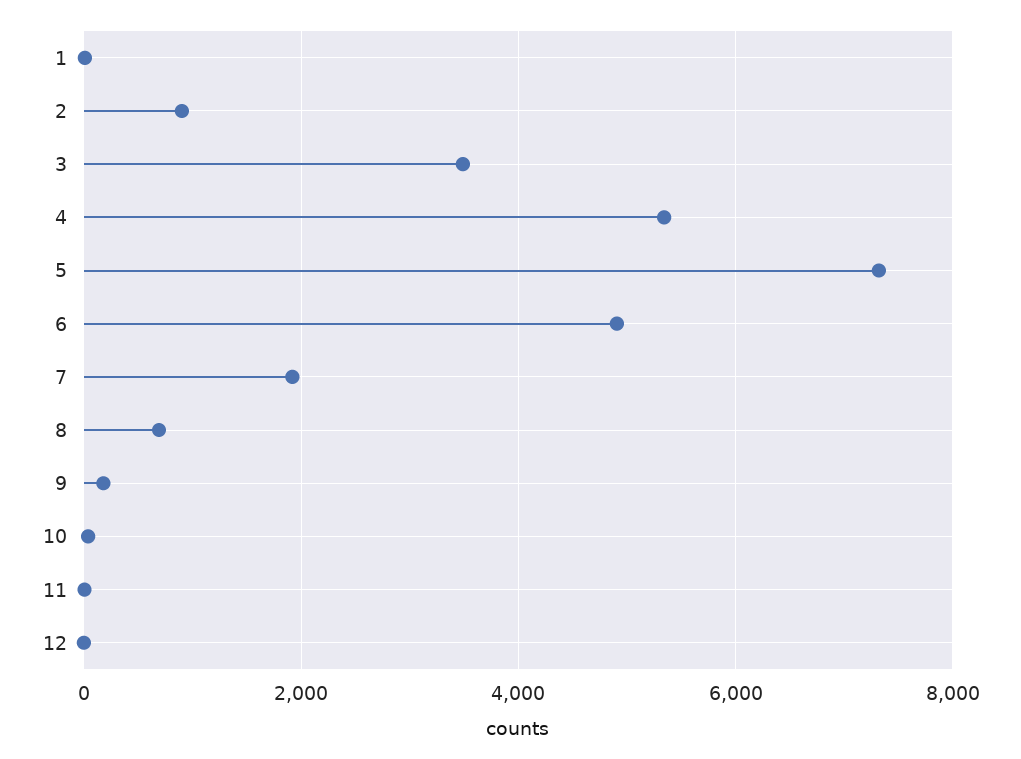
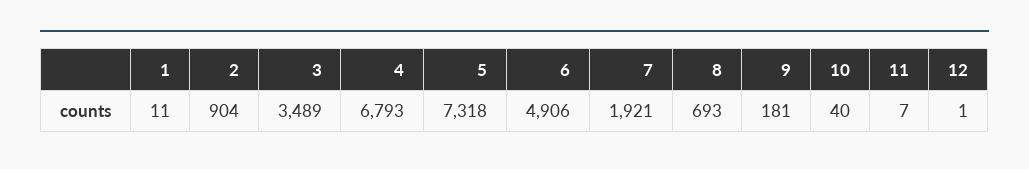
4: 5400 -> 6793

